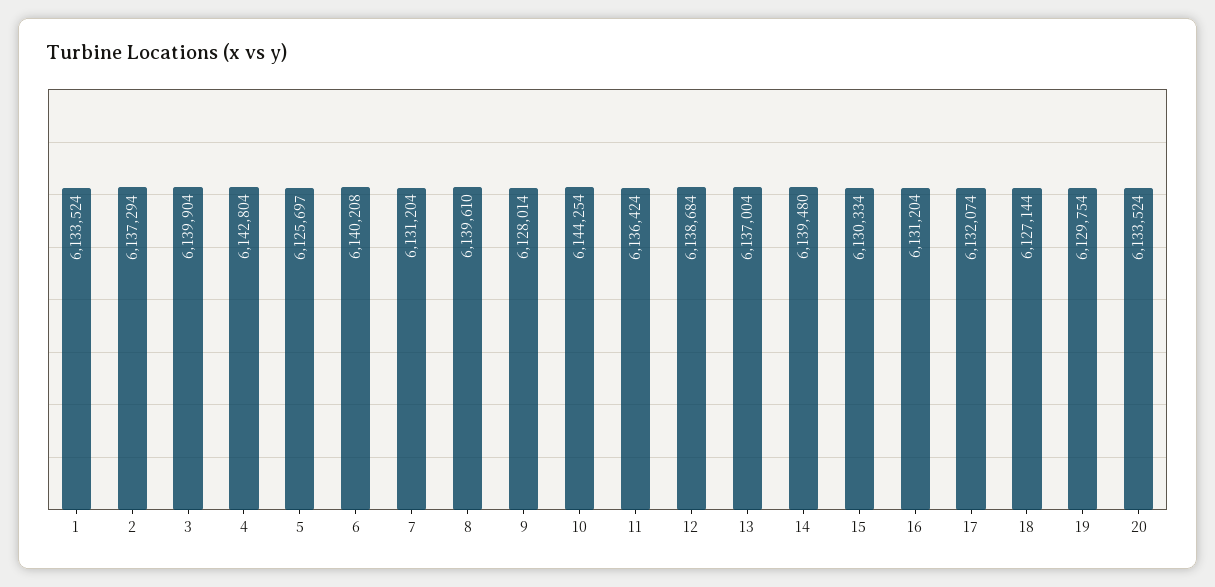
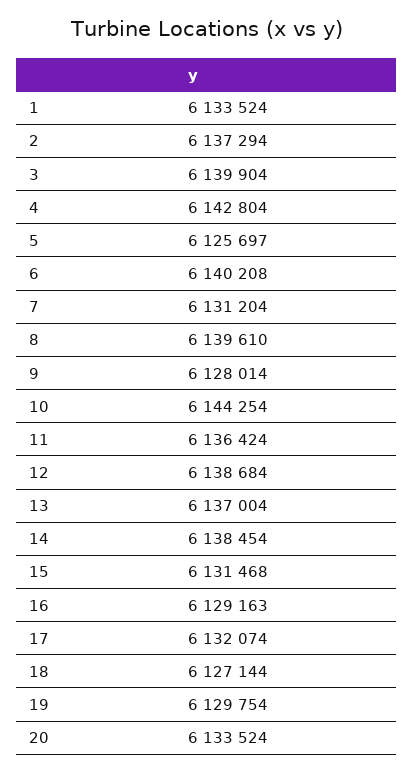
14: 6139480 -> 6138454
15: 6130334 -> 6131468
16: 6131204 -> 6129163

